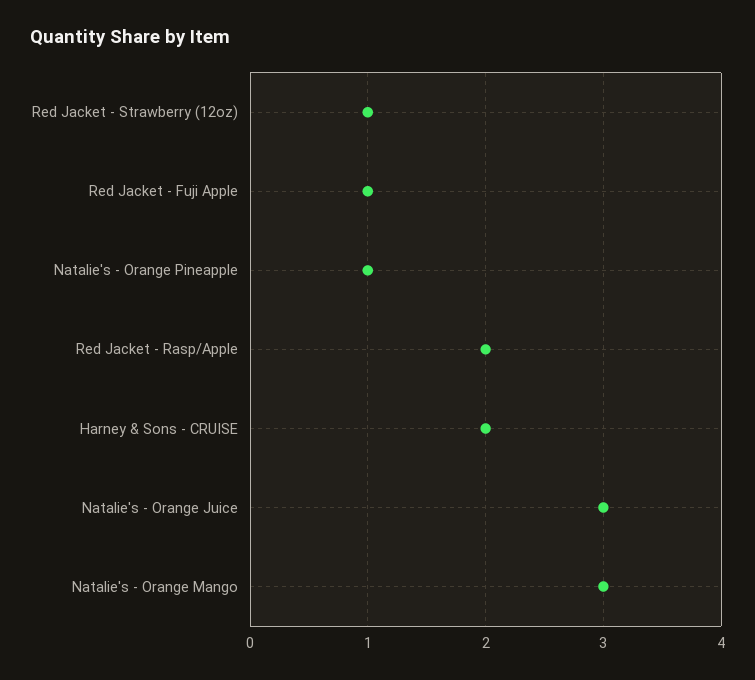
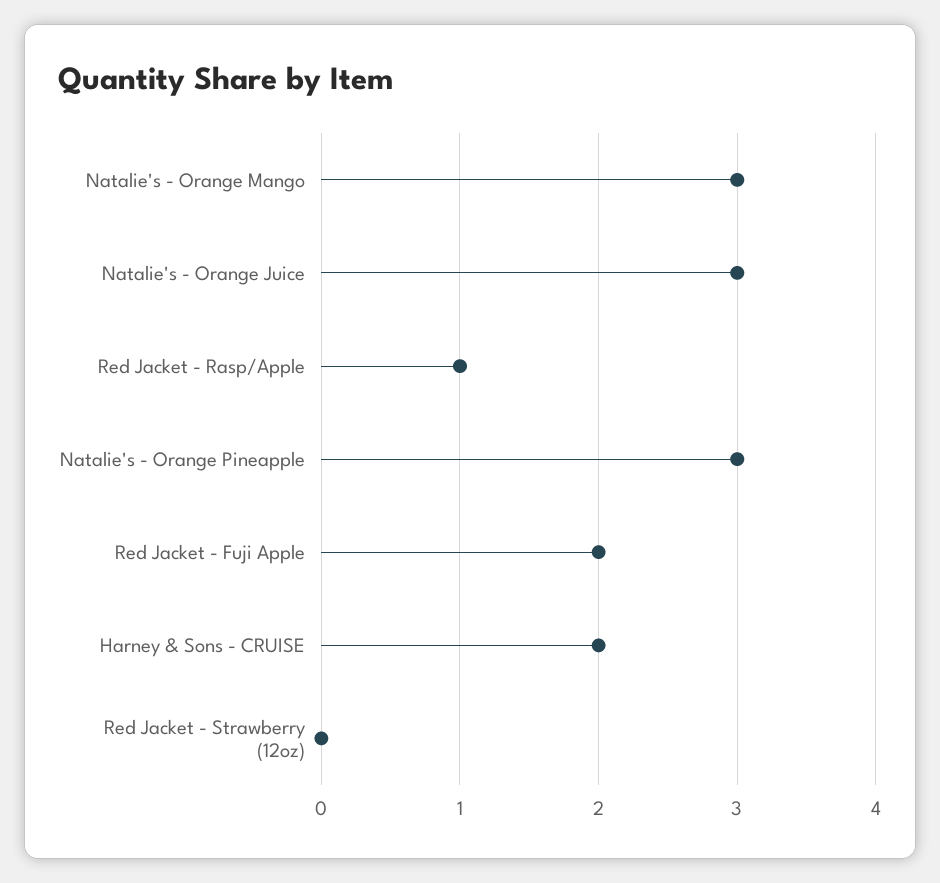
Red Jacket - Strawberry (12oz): 1 -> 0
Red Jacket - Fuji Apple: 1 -> 2
Natalie's - Orange Pineapple: 1 -> 3
Red Jacket - Rasp/Apple: 2 -> 1

